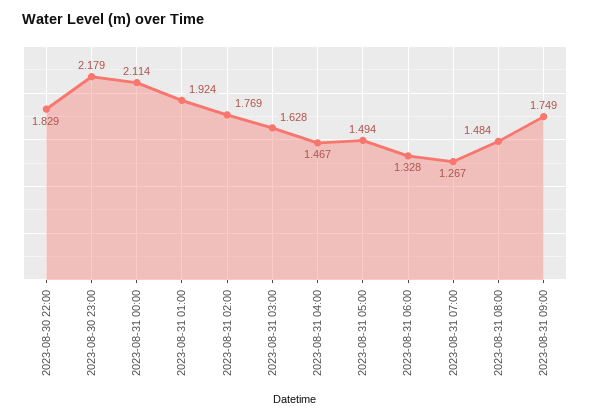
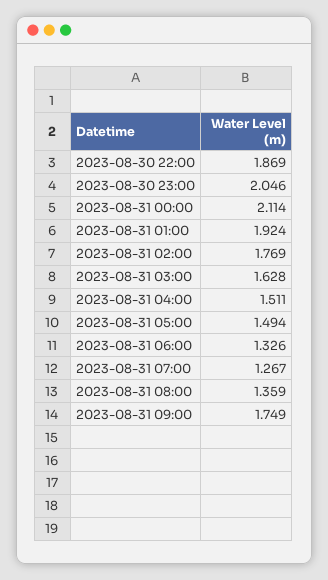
2023-08-30 22:00: 1.829 -> 1.869
2023-08-30 23:00: 2.179 -> 2.046
2023-08-31 04:00: 1.467 -> 1.511
2023-08-31 06:00: 1.328 -> 1.326
2023-08-31 08:00: 1.484 -> 1.359

